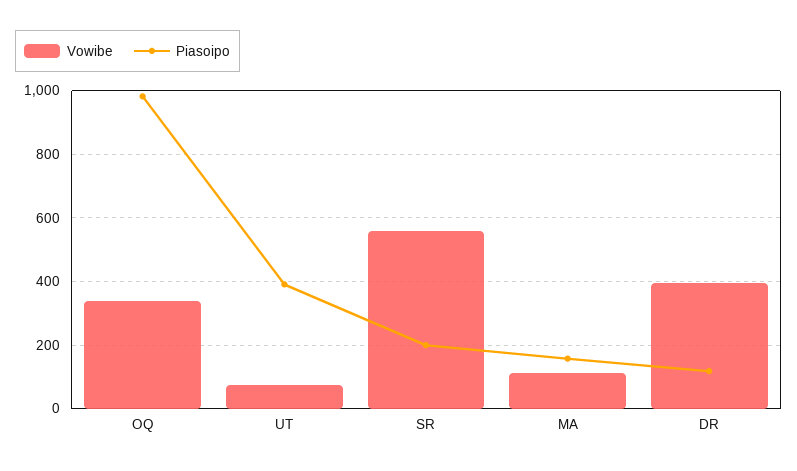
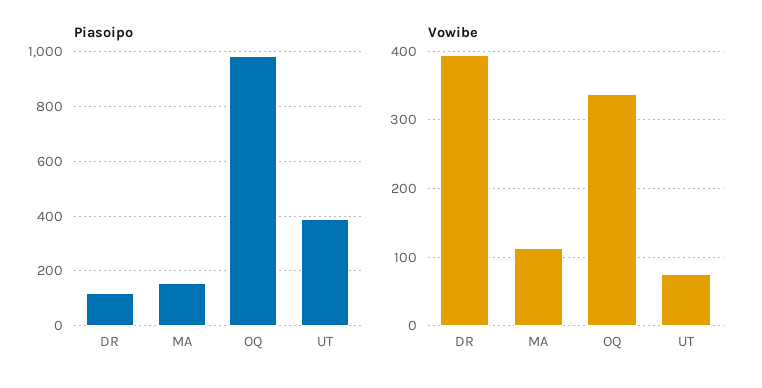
Vowibe, SR: 560 -> none
Piasoipo, SR: 200 -> none

